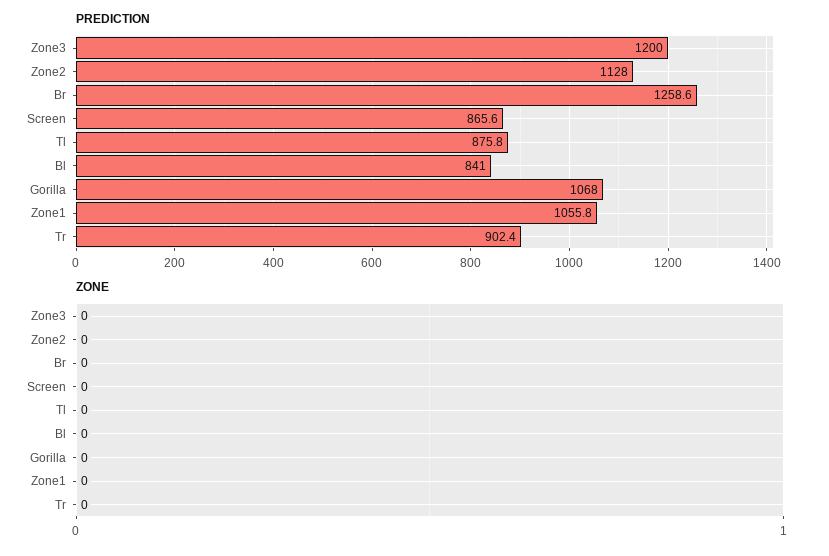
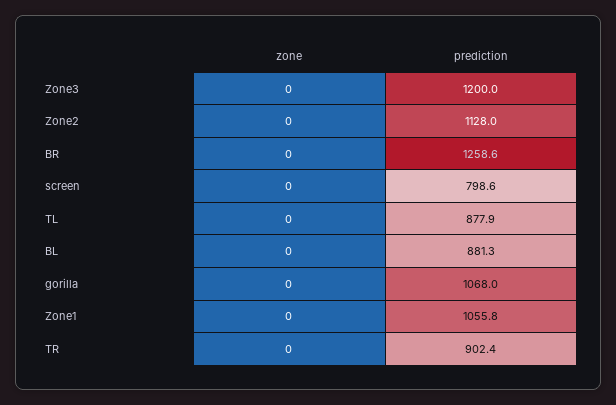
PREDICTION, Screen: 865.6 -> 798.6
PREDICTION, Tl: 875.8 -> 877.9
PREDICTION, Bl: 841 -> 881.3

